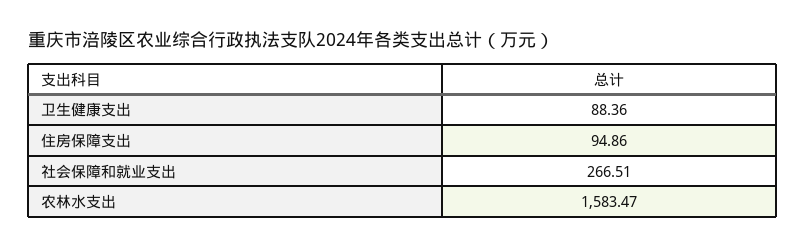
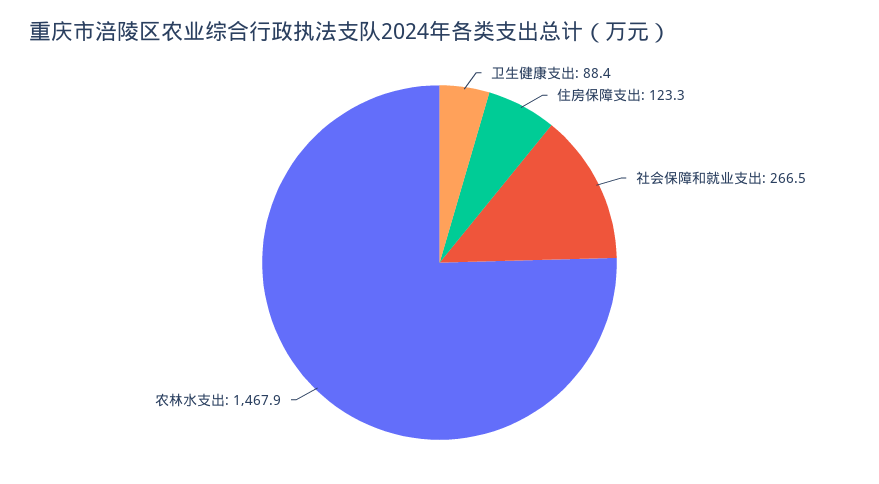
住房保障支出: 94.86 -> 123.3
农林水支出: 1583.47 -> 1467.9

